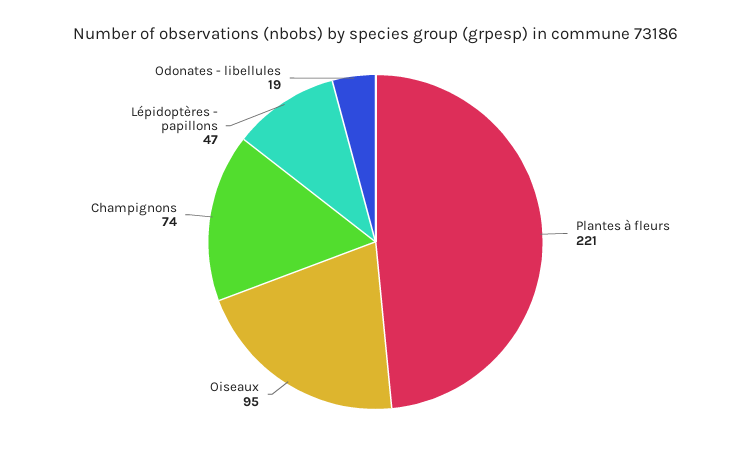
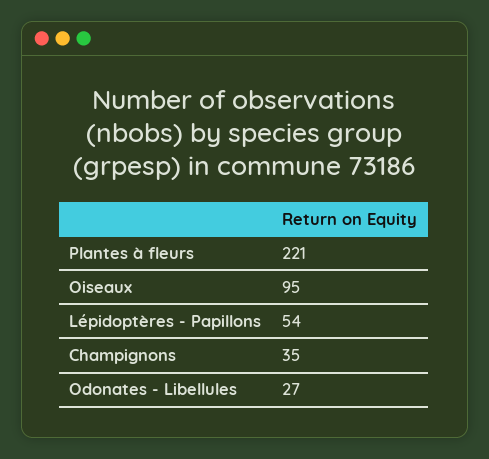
Champignons: 74 -> 35
Lépidoptères - papillons: 47 -> 54
Odonates - libellules: 19 -> 27

